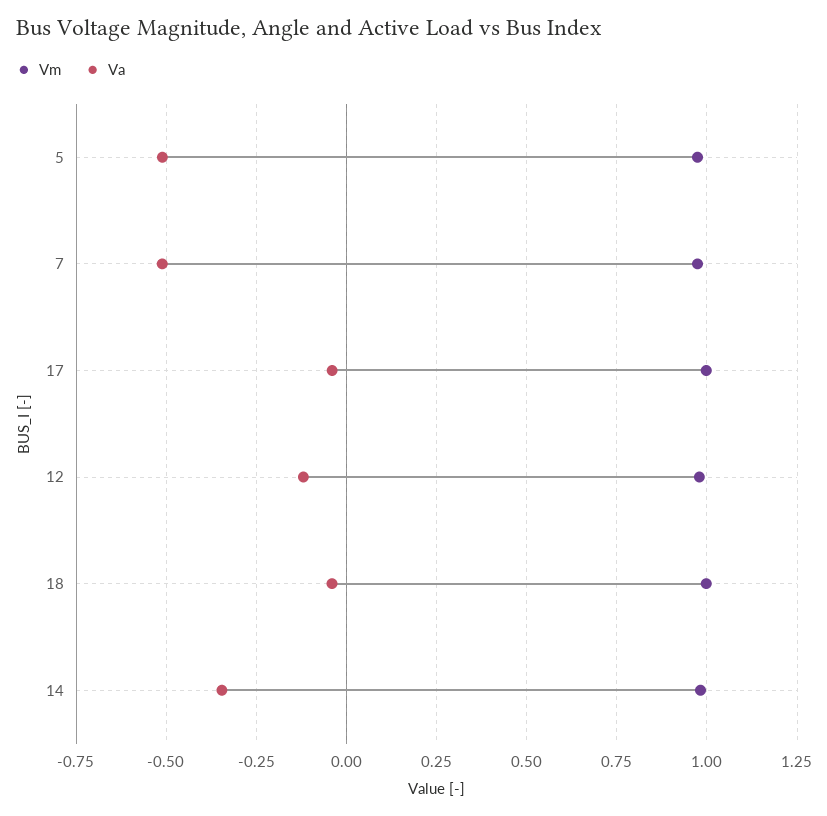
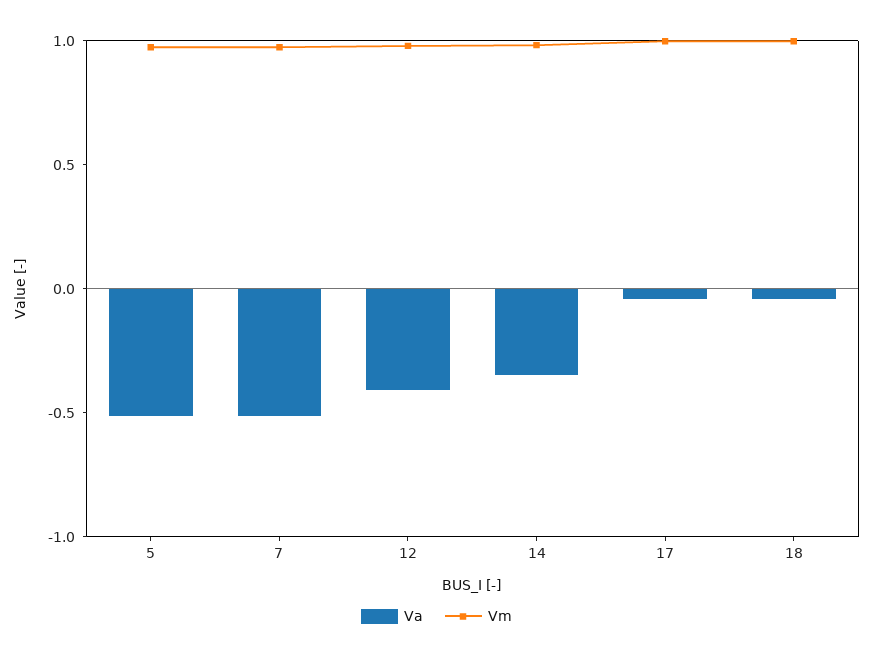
Va, 12: -0.125 -> -0.4

